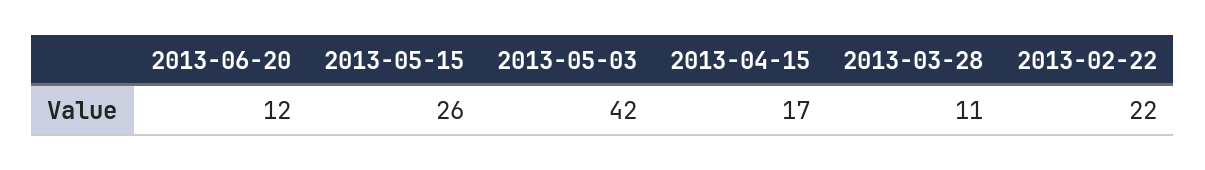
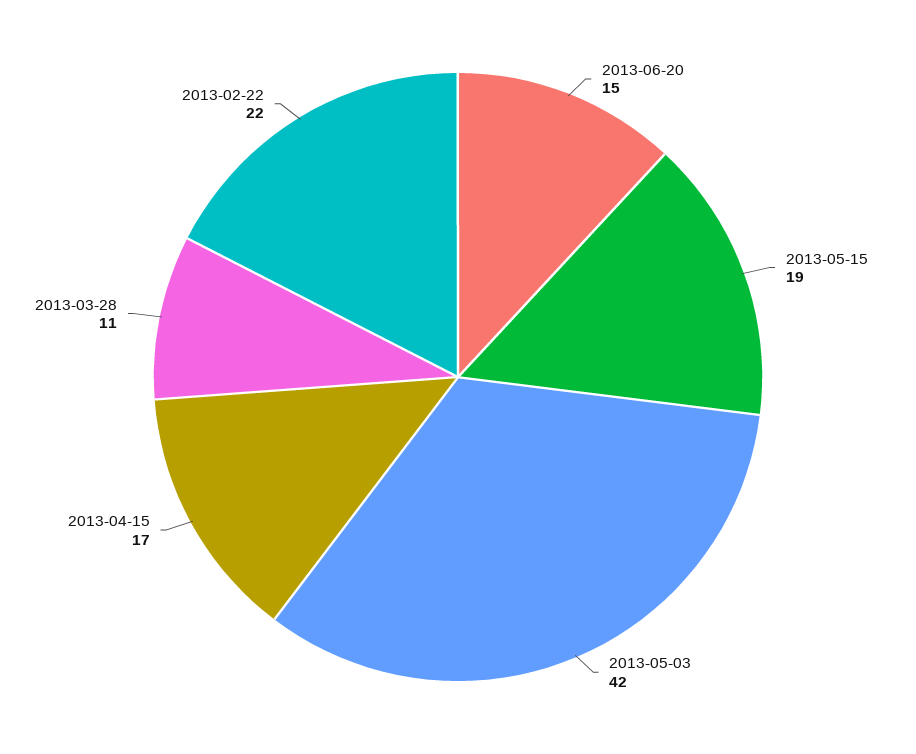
2013-06-20: 12 -> 15
2013-05-15: 26 -> 19

